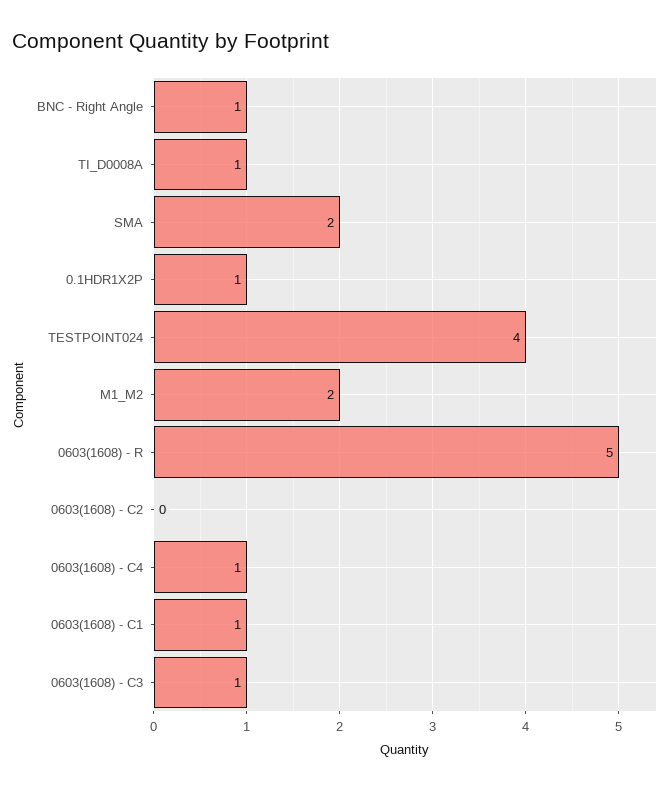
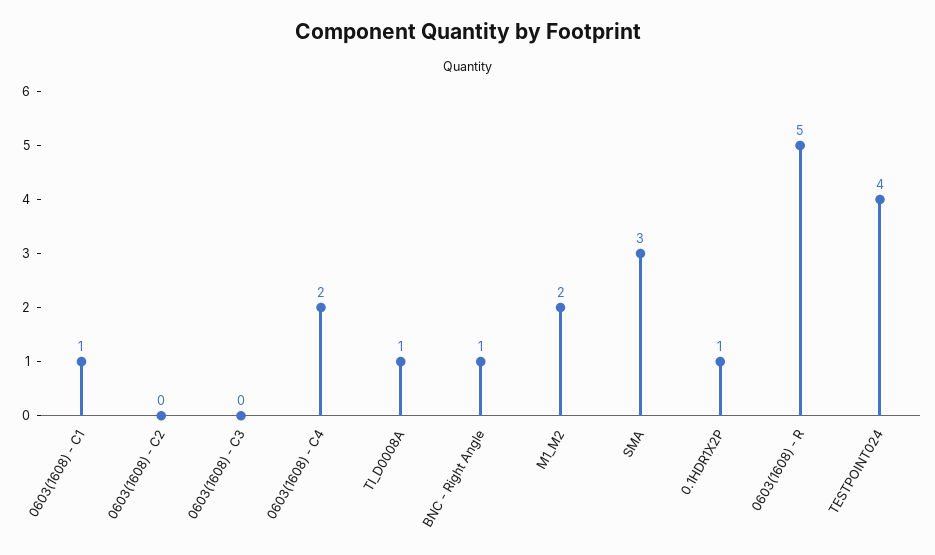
SMA: 2 -> 3
0603(1608) - C4: 1 -> 2
0603(1608) - C3: 1 -> 0

